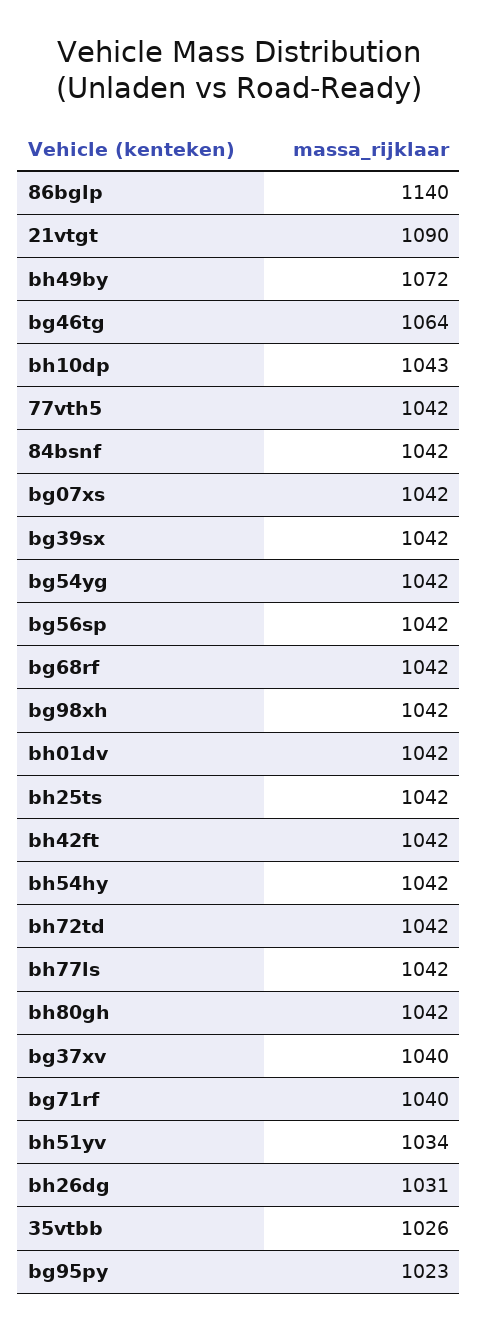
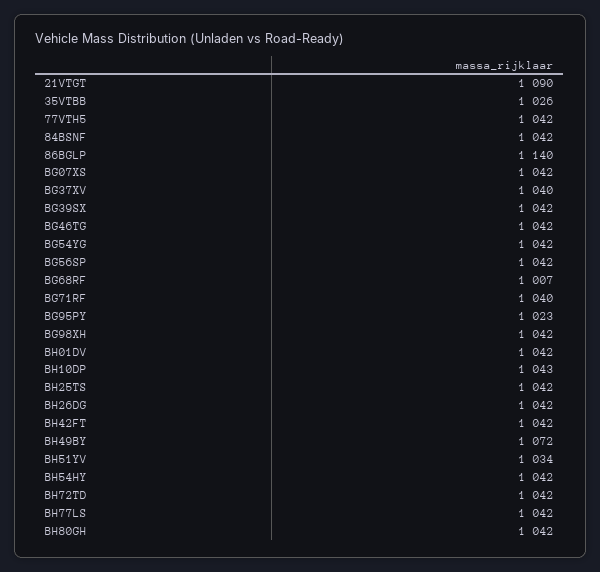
bg46tg: 1064 -> 1042
bg68rf: 1042 -> 1007
bh26dg: 1031 -> 1042

